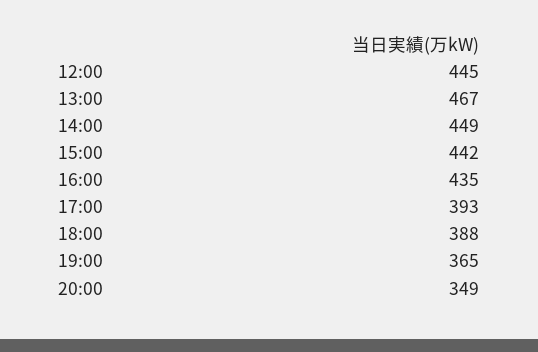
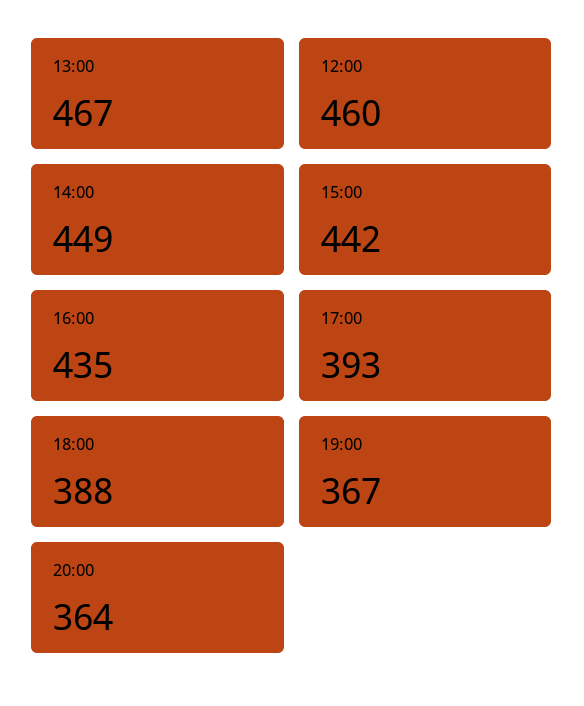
12:00: 445 -> 460
19:00: 365 -> 367
20:00: 349 -> 364

